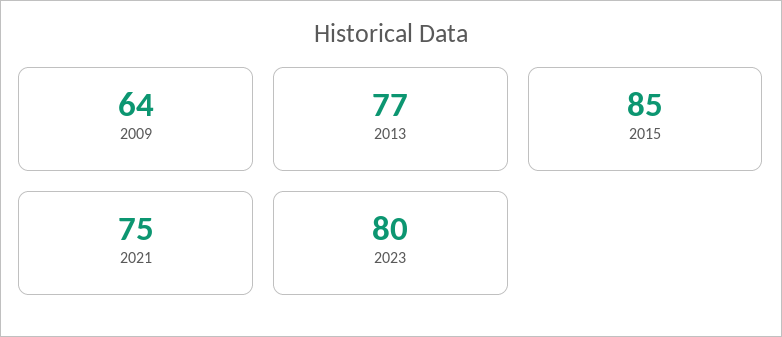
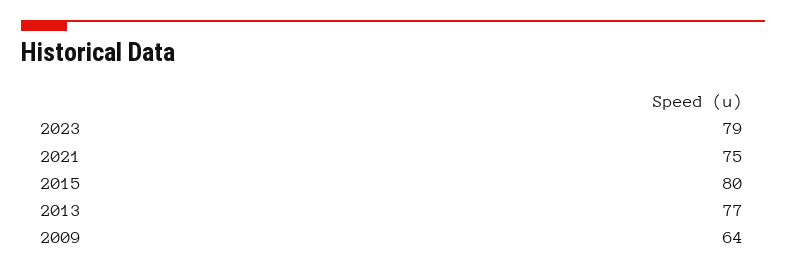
2015: 85 -> 80
2023: 80 -> 79

